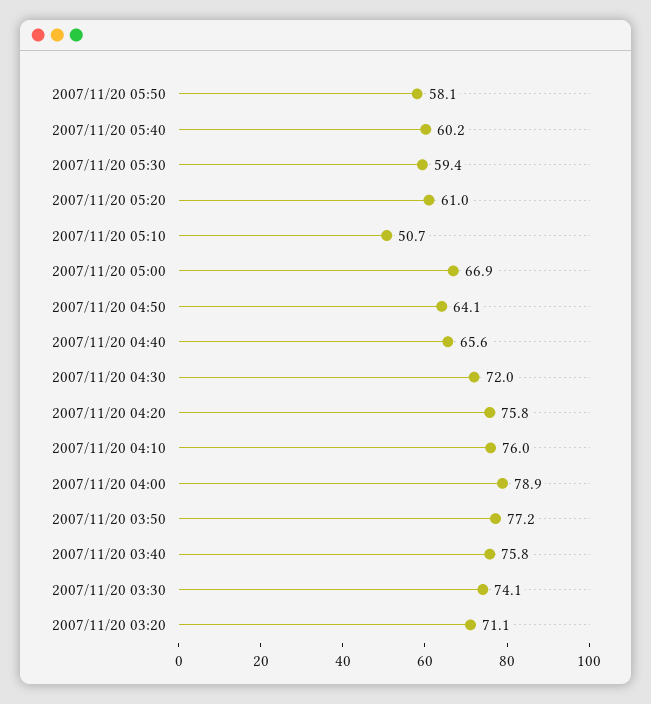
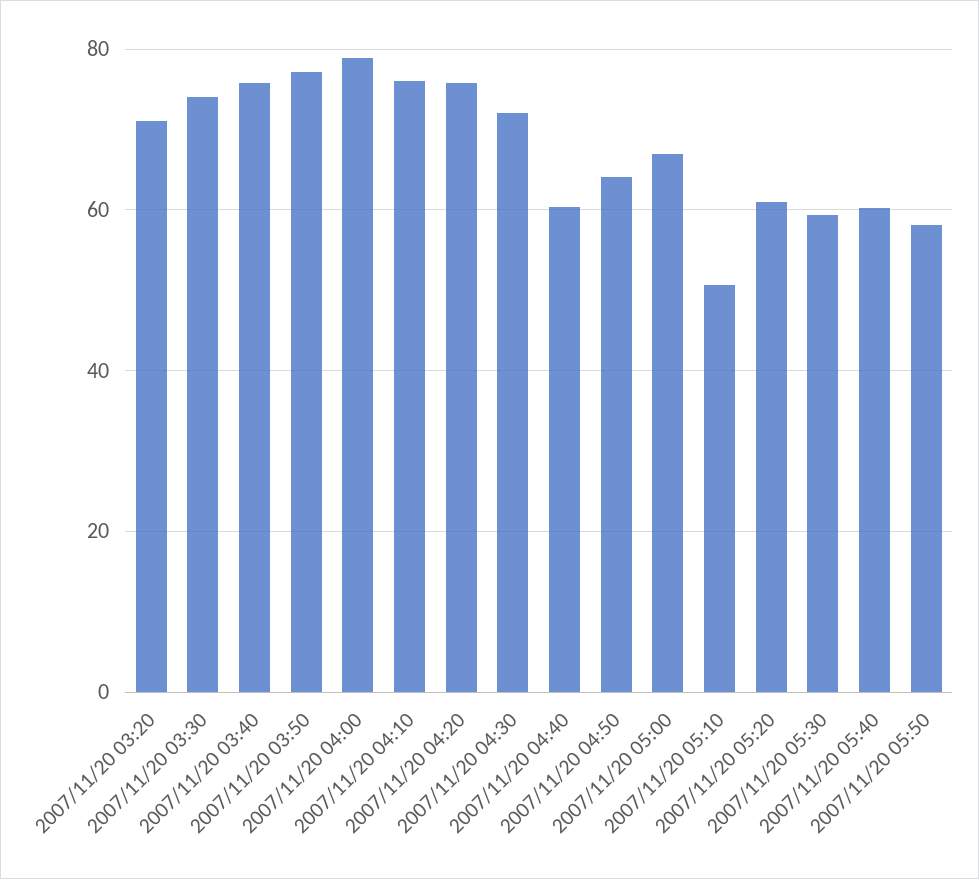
2007/11/20 04:40: 65.6 -> 60

